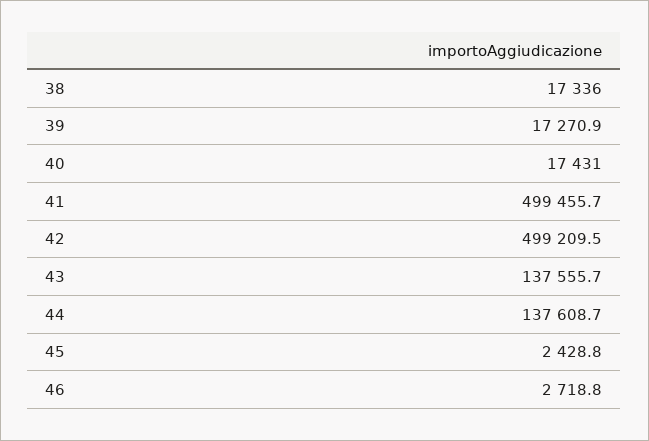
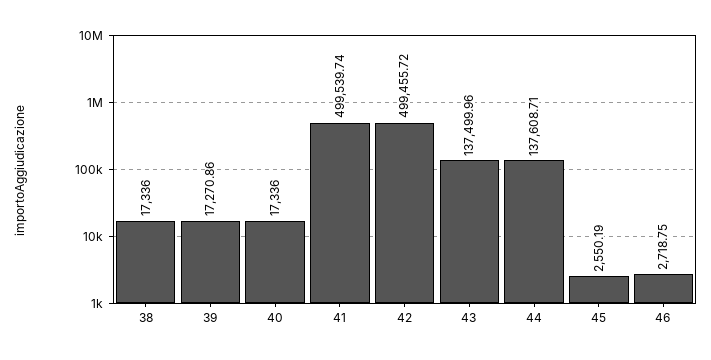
40: 17431 -> 17336
41: 499455.7 -> 499539.74
42: 499209.5 -> 499455.72
43: 137555.7 -> 137499.96
45: 2428.8 -> 2550.19

